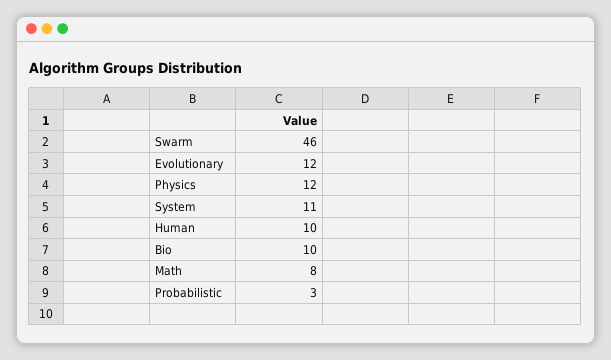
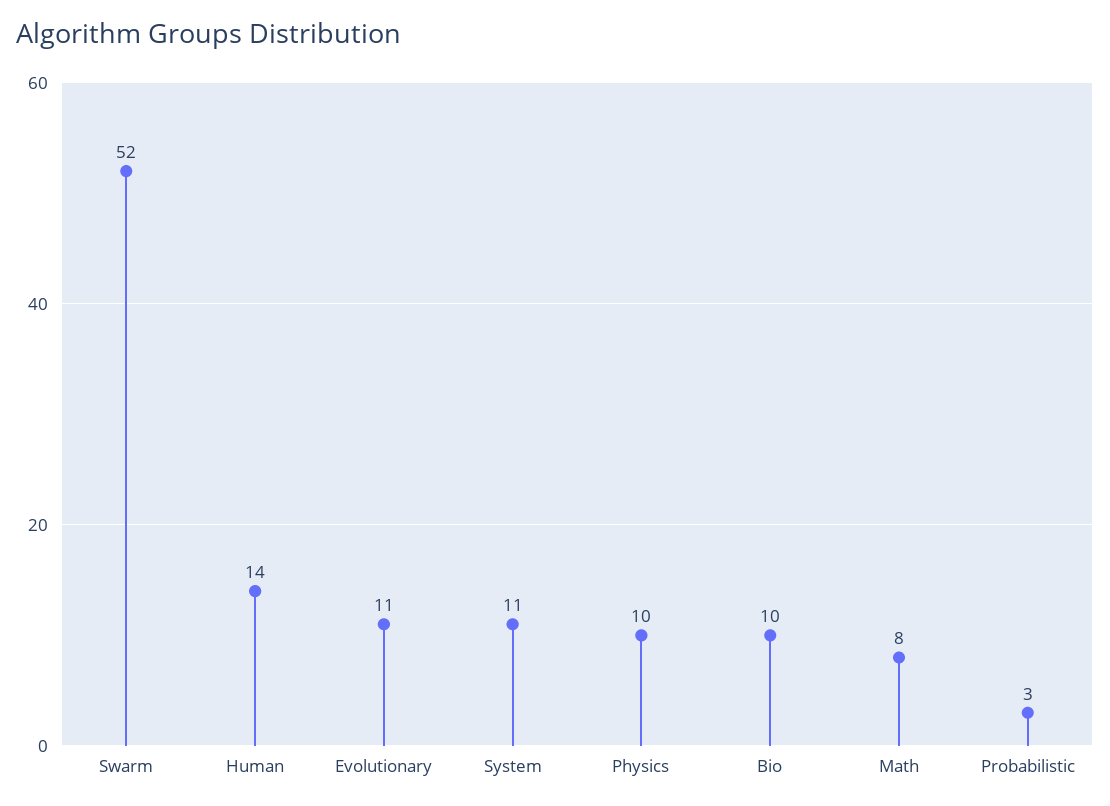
Swarm: 46 -> 52
Evolutionary: 12 -> 11
Physics: 12 -> 10
Human: 10 -> 14

